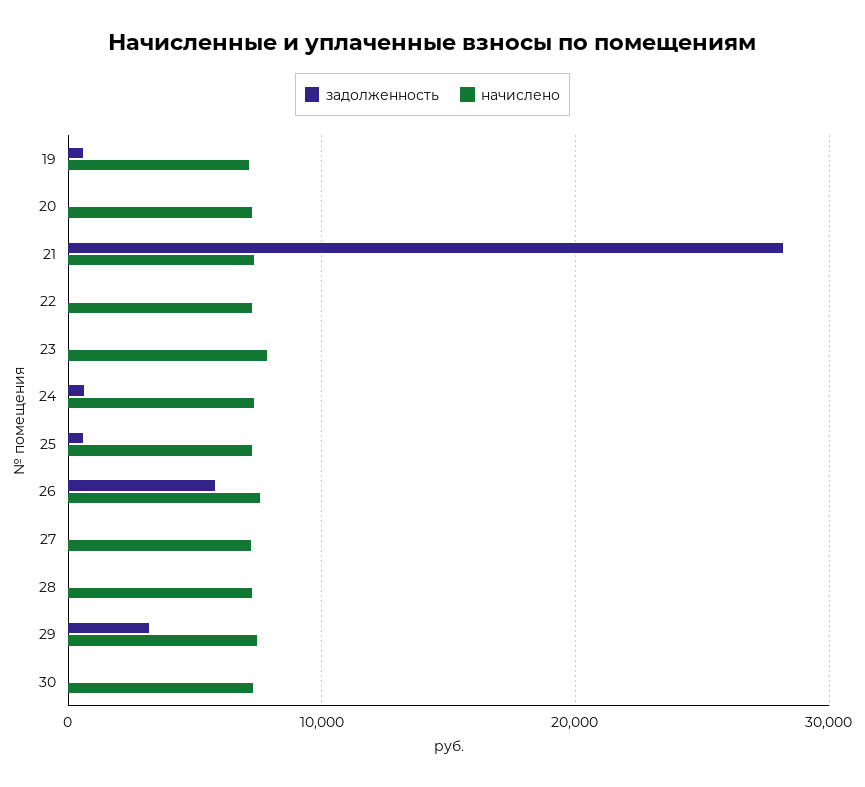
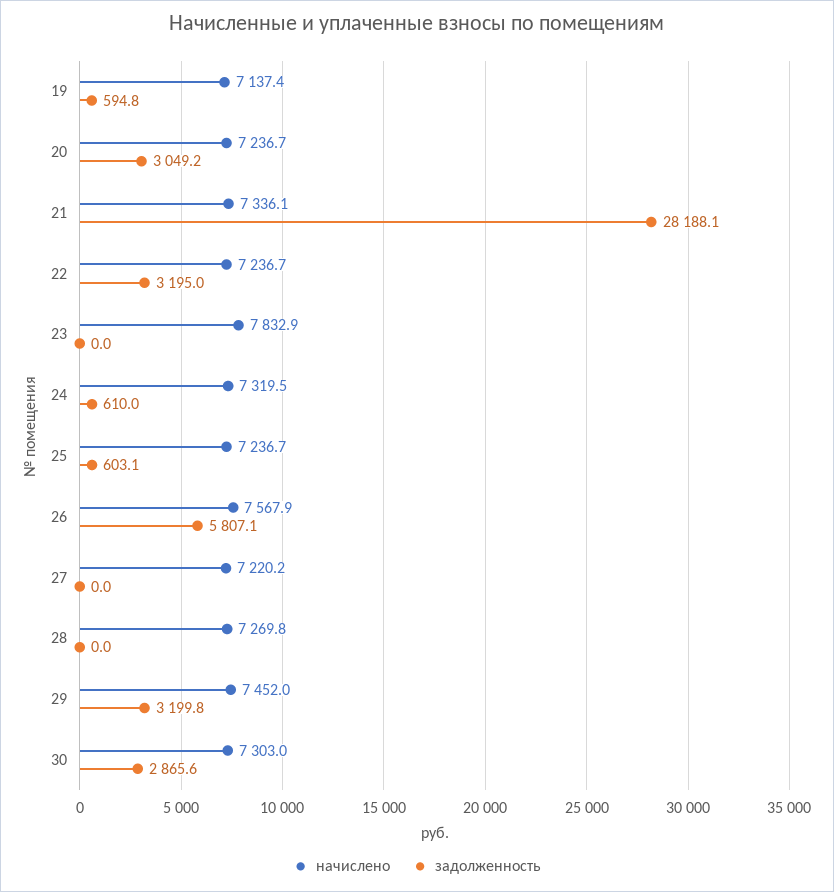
задолженность, 20: 0 -> 3049.2
задолженность, 22: 0 -> 3195
задолженность, 30: 0 -> 2865.6

